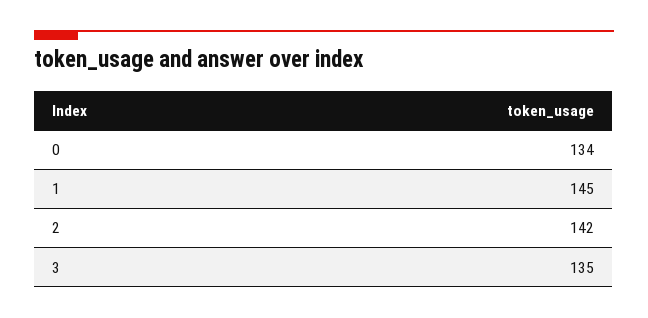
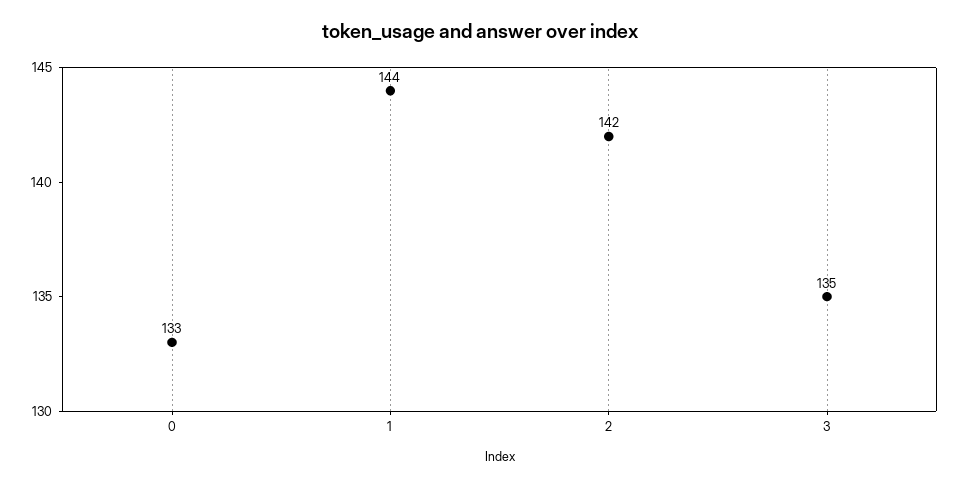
0: 134 -> 133
1: 145 -> 144

